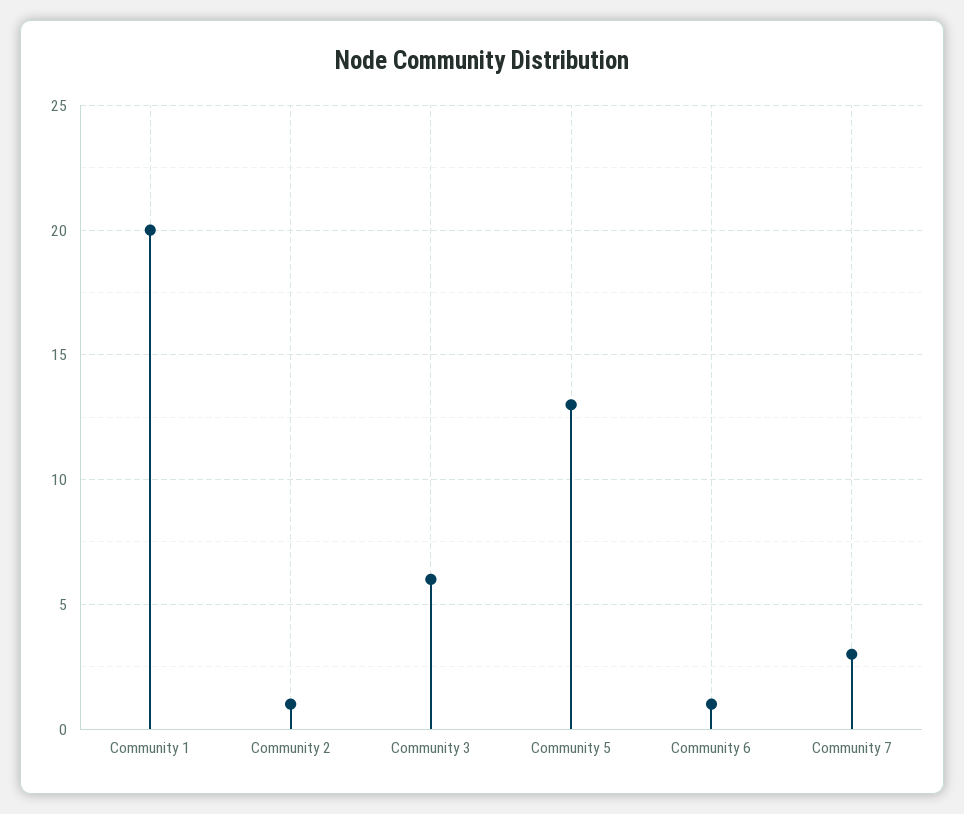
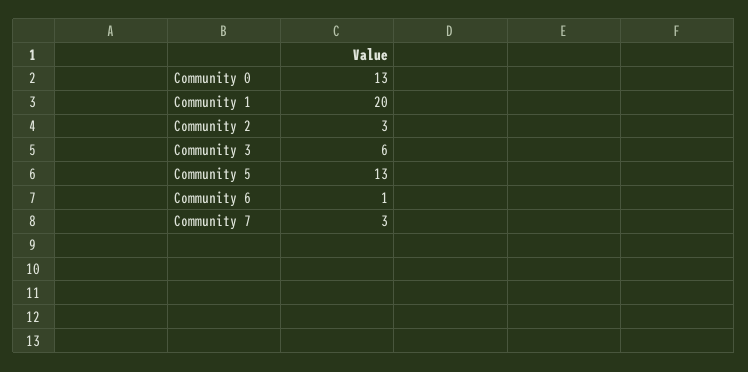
Community 2: 1 -> 3
Community 0: none -> 13

